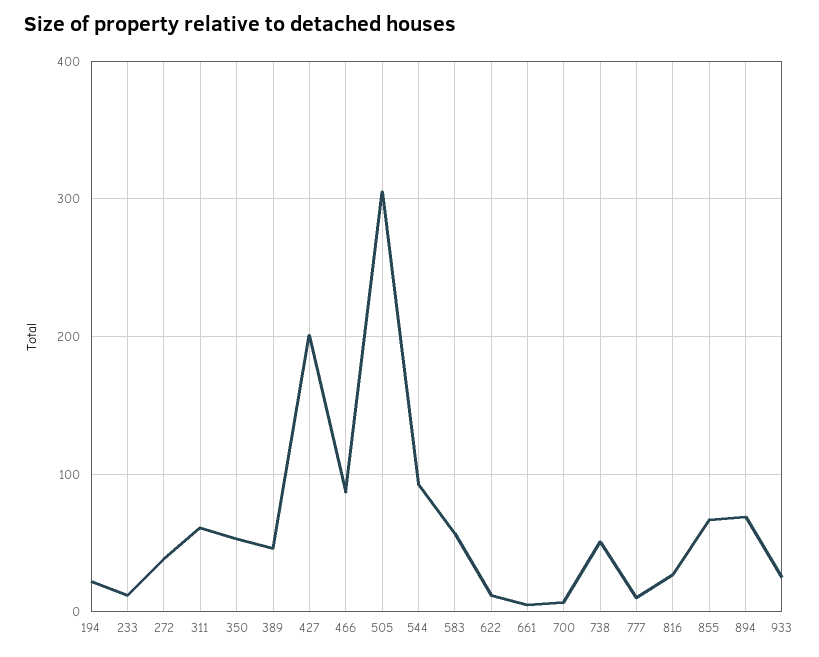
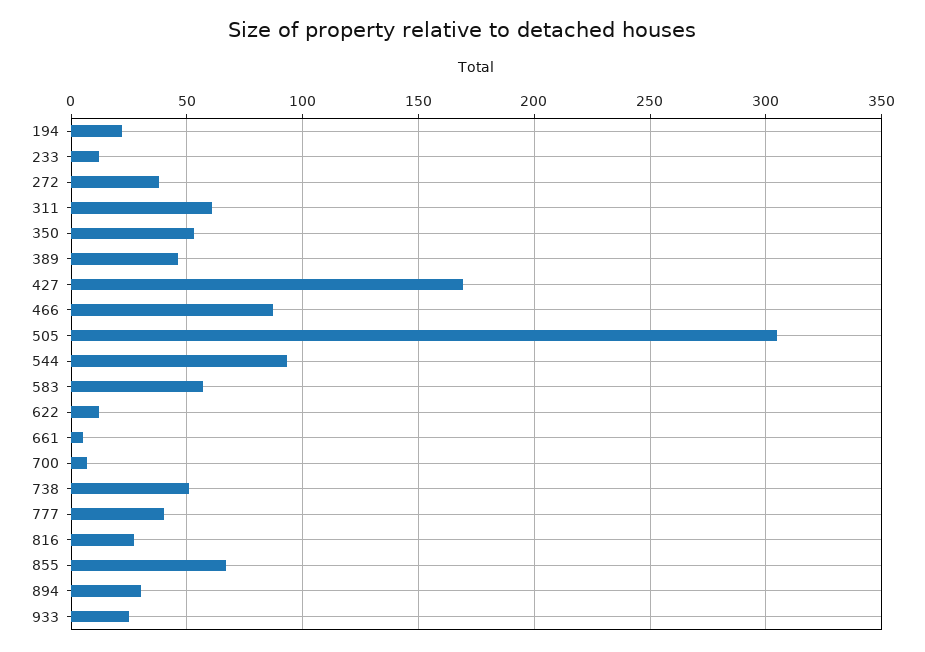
427: 200 -> 170
777: 10 -> 40
894: 70 -> 30

